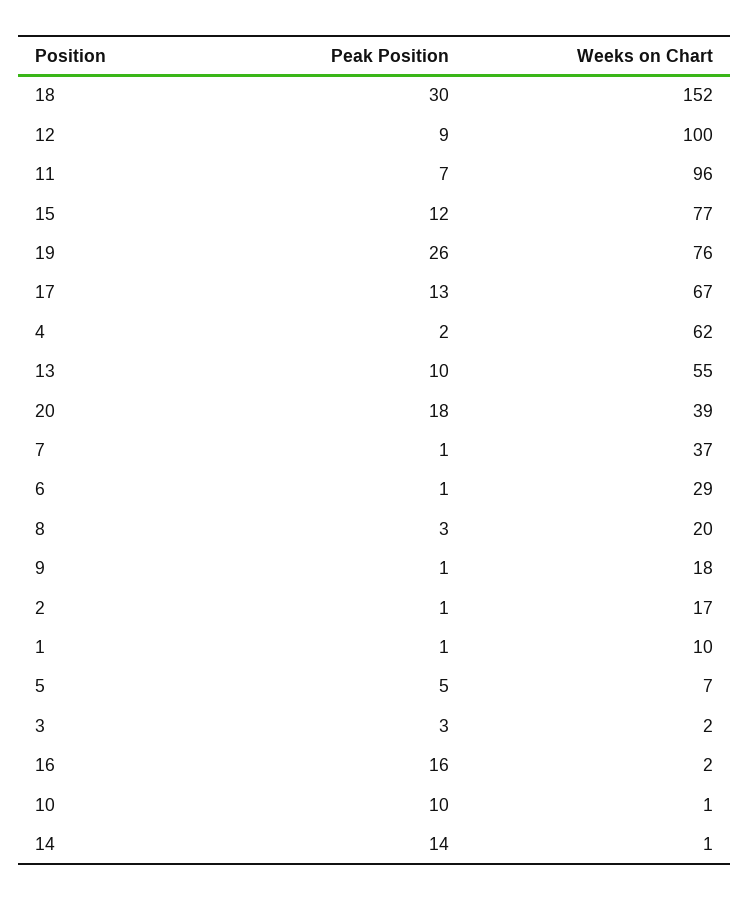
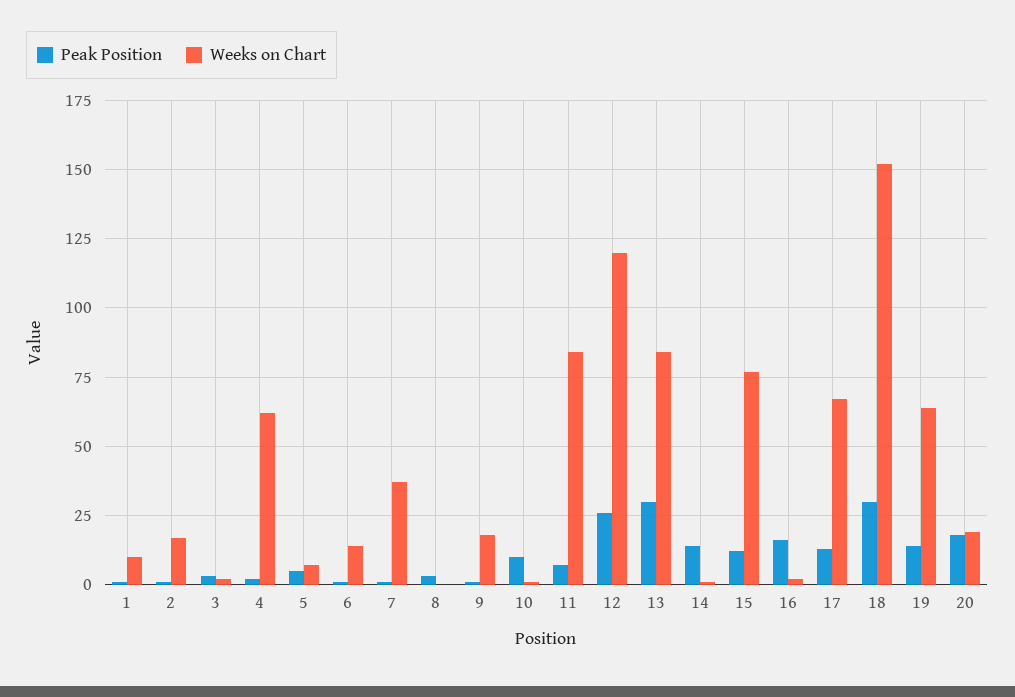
Peak Position, 12: 9 -> 25
Weeks on Chart, 12: 100 -> 120
Weeks on Chart, 11: 96 -> 85
Peak Position, 19: 26 -> 15
Weeks on Chart, 19: 76 -> 65
Peak Position, 13: 10 -> 30
Weeks on Chart, 13: 55 -> 85
Weeks on Chart, 20: 39 -> 20
Weeks on Chart, 6: 29 -> 15
Weeks on Chart, 8: 20 -> 0

